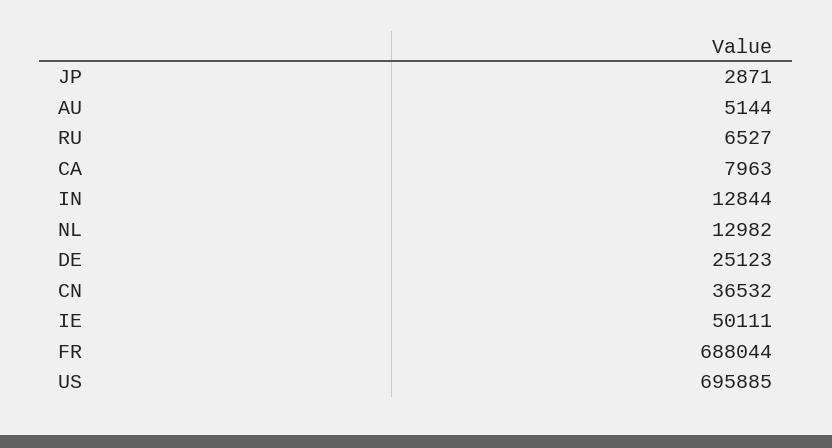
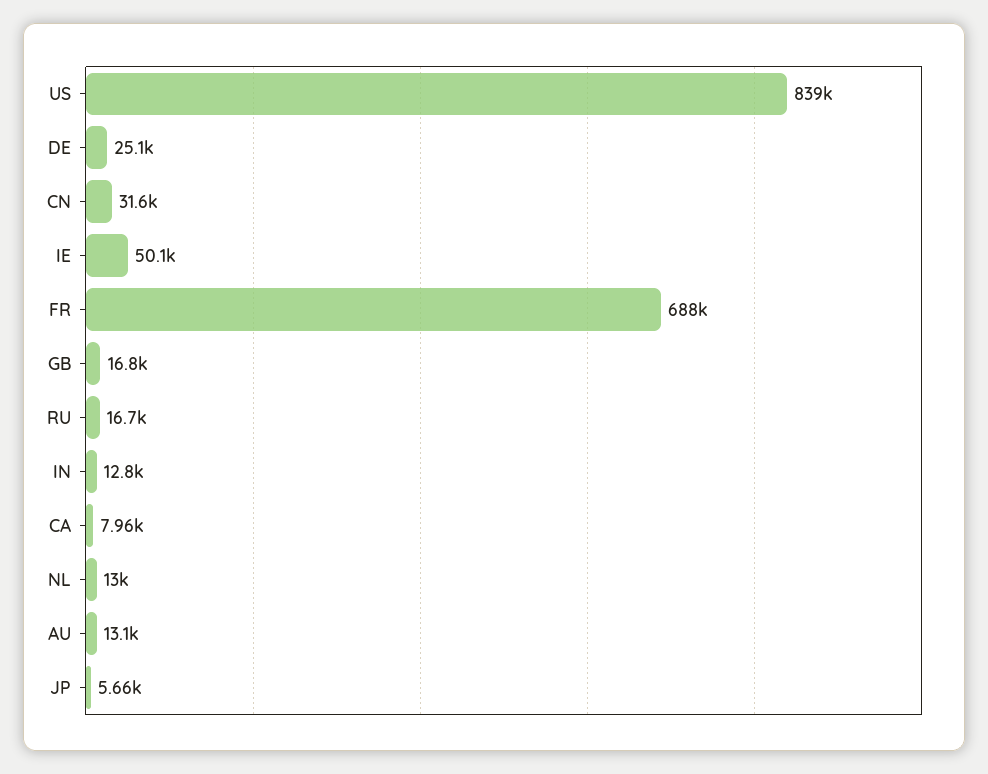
JP: 2871 -> 5660
AU: 5144 -> 13100
RU: 6527 -> 16700
CN: 36532 -> 31600
US: 695885 -> 839000
GB: none -> 16800

